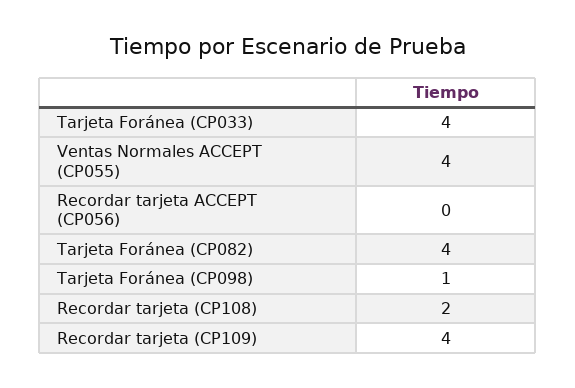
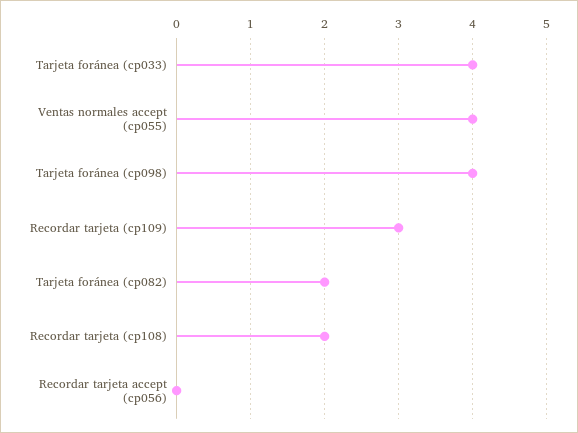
Tarjeta Foránea (CP082): 4 -> 2
Tarjeta Foránea (CP098): 1 -> 4
Recordar tarjeta (CP109): 4 -> 3

